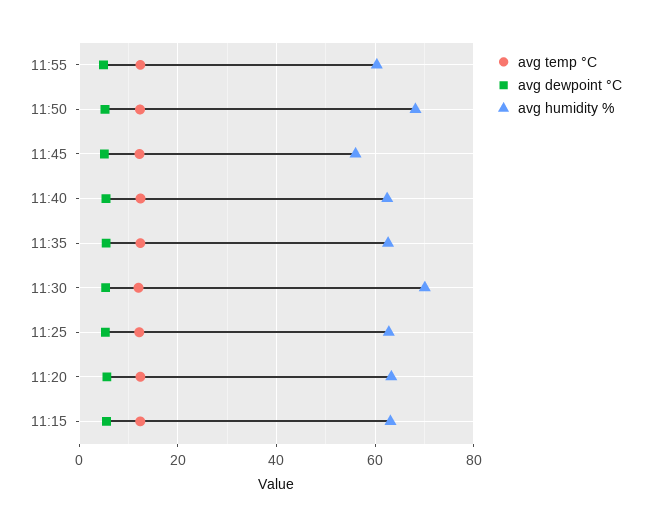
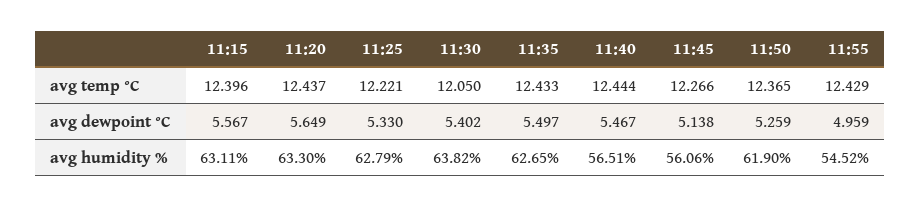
avg humidity %, 11:55: 60 -> 54.52
avg humidity %, 11:50: 68 -> 61.9
avg humidity %, 11:40: 62 -> 56.51
avg humidity %, 11:30: 70 -> 63.82

